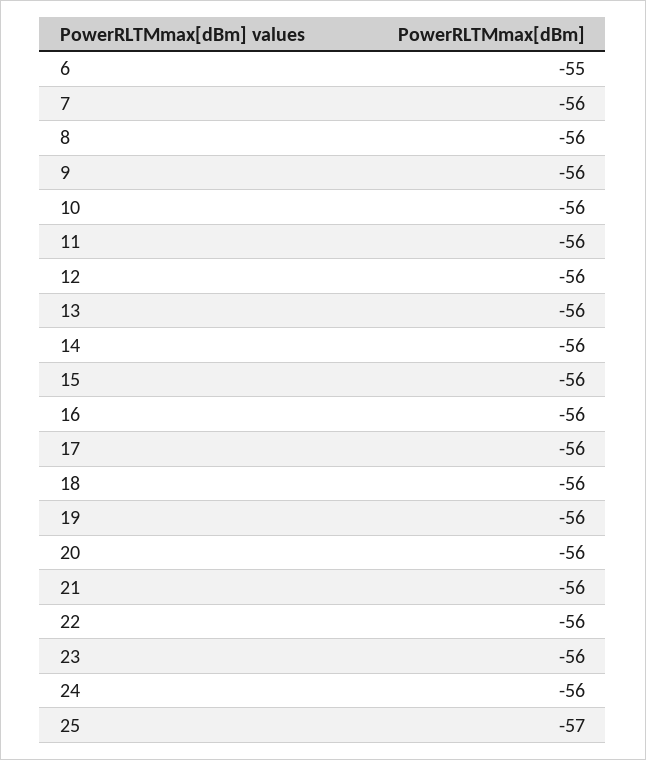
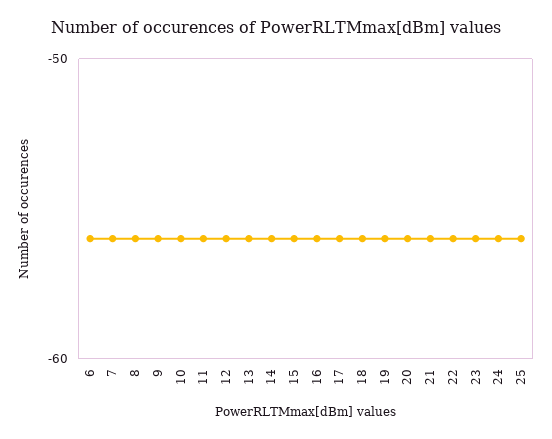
6: -55 -> -56
25: -57 -> -56

